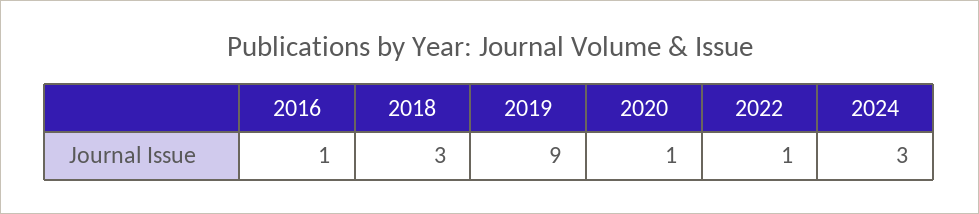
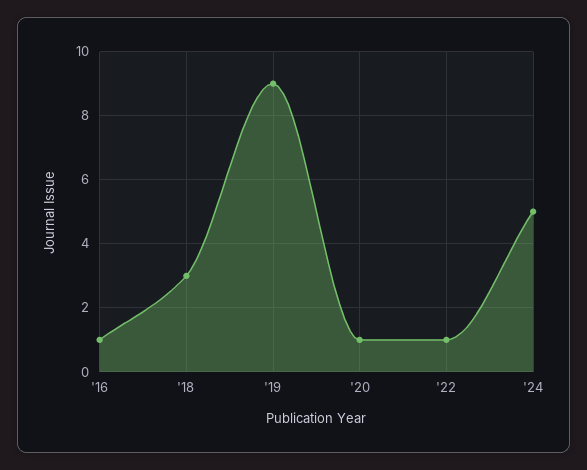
2024: 3 -> 5

